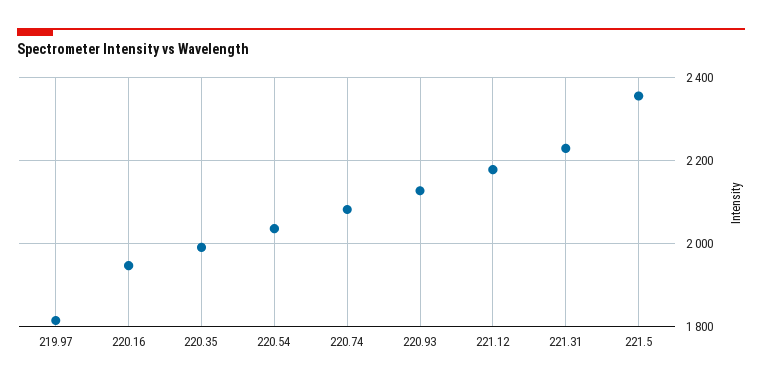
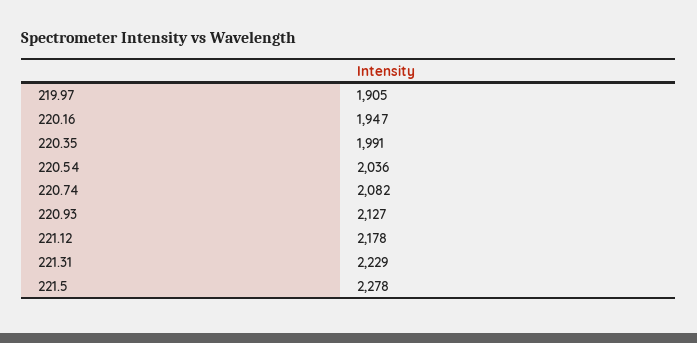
219.97: 1820 -> 1905
221.5: 2360 -> 2278

